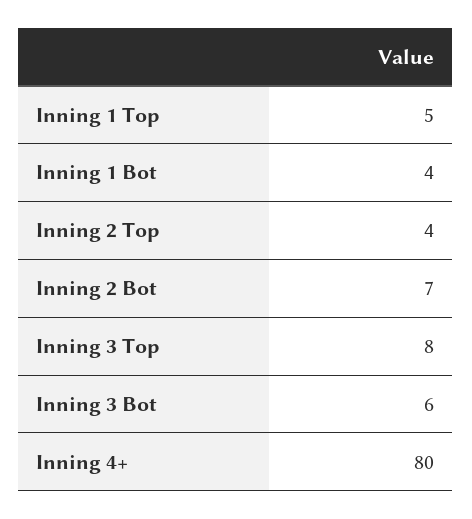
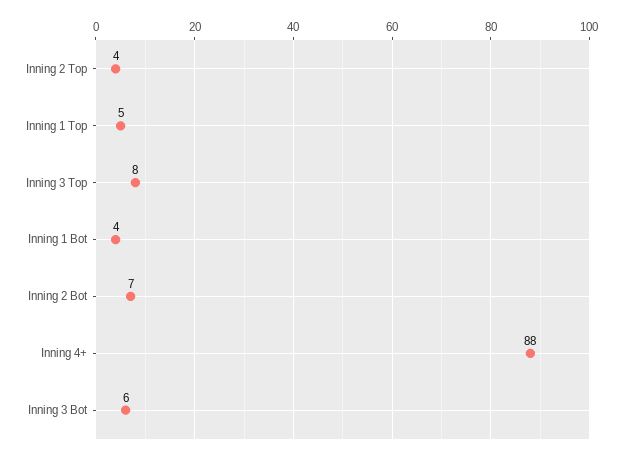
Inning 4+: 80 -> 88

